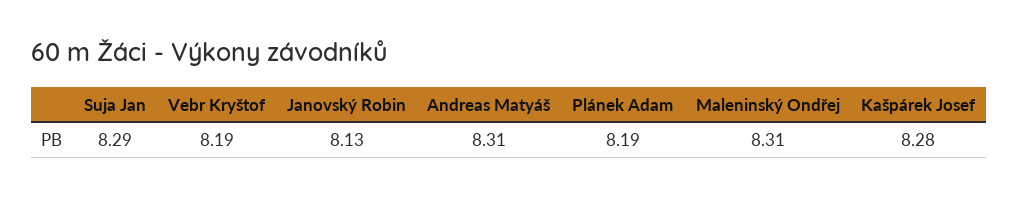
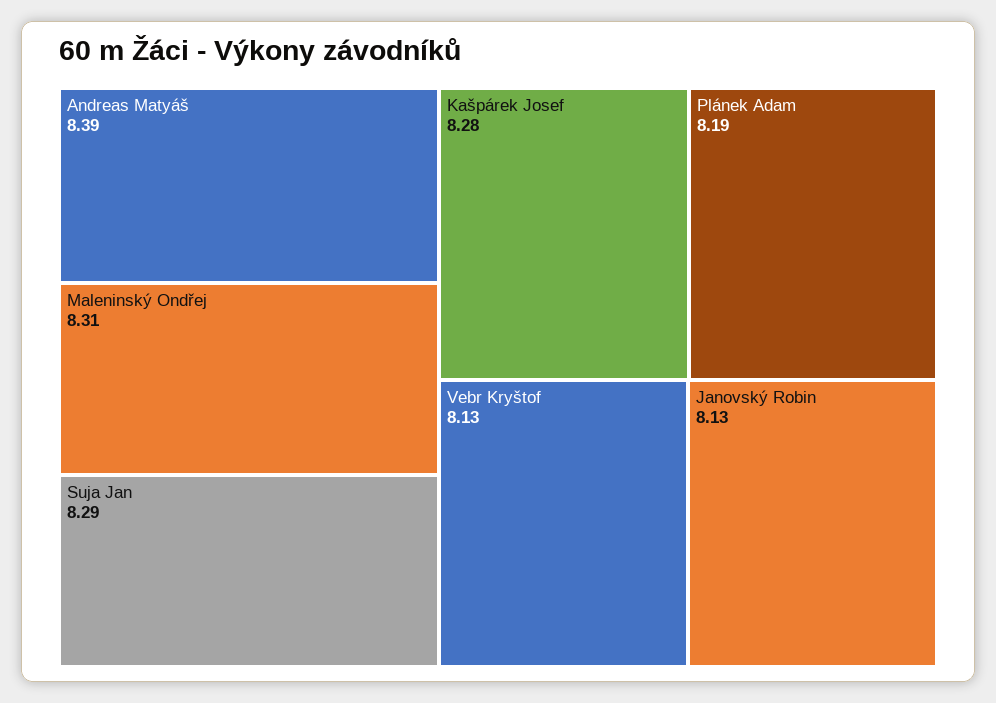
Vebr Kryštof: 8.19 -> 8.13
Andreas Matyáš: 8.31 -> 8.39

